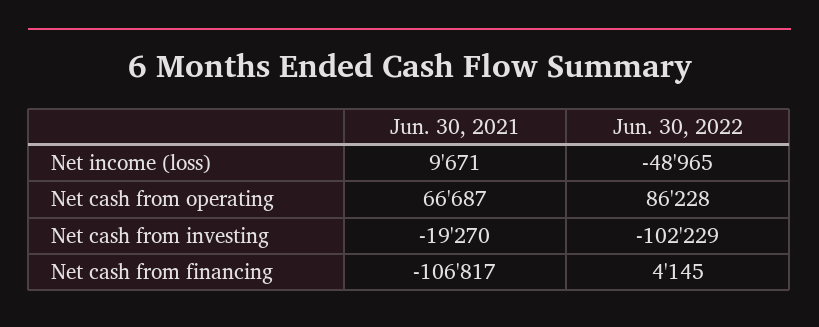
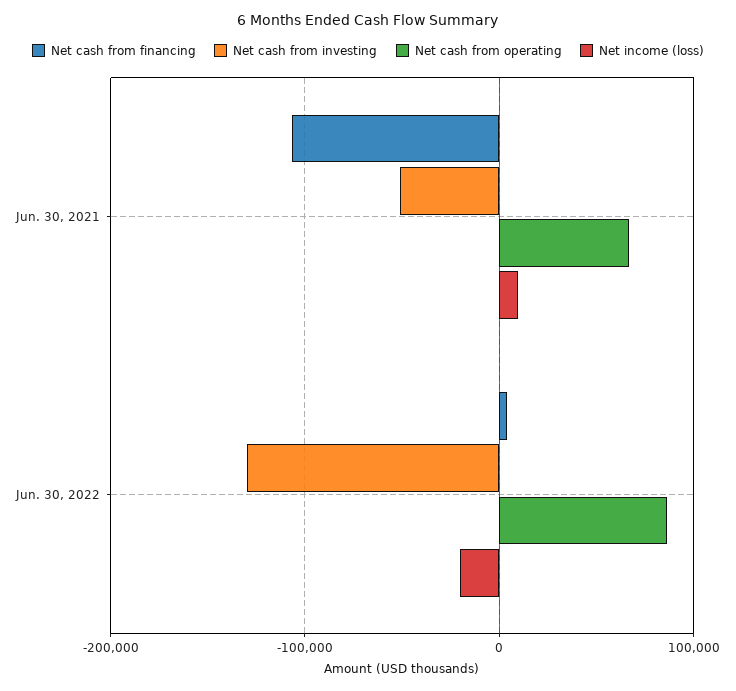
Net income (loss), Jun. 30, 2022: -48965 -> -20000
Net cash from investing, Jun. 30, 2021: -19270 -> -50000
Net cash from investing, Jun. 30, 2022: -102229 -> -130000

